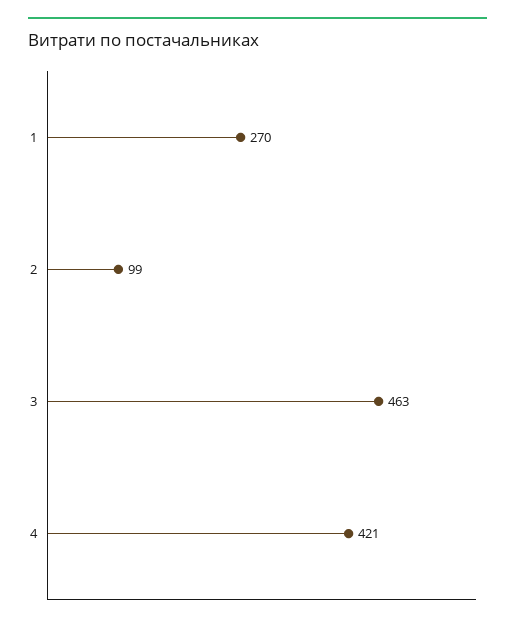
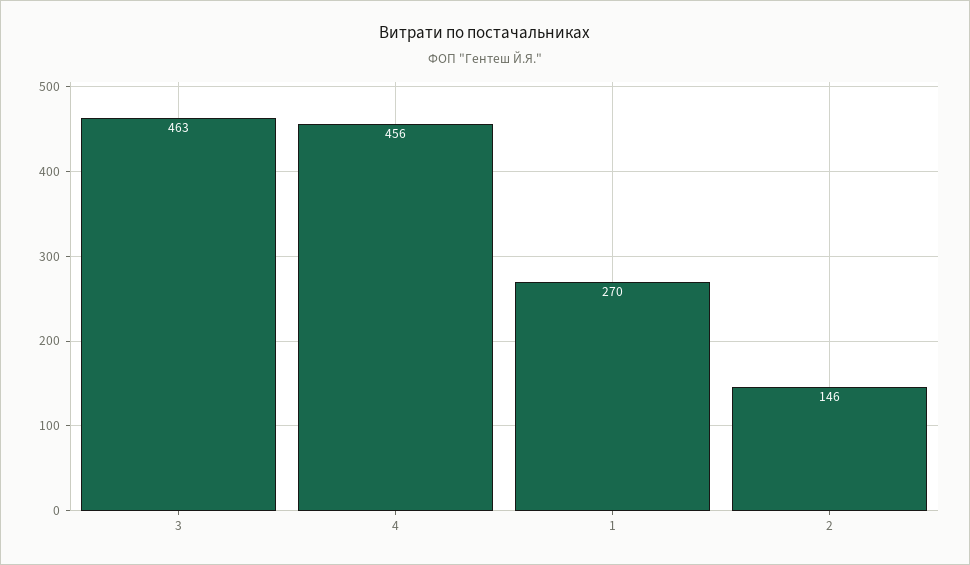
2: 99 -> 146
4: 421 -> 456

